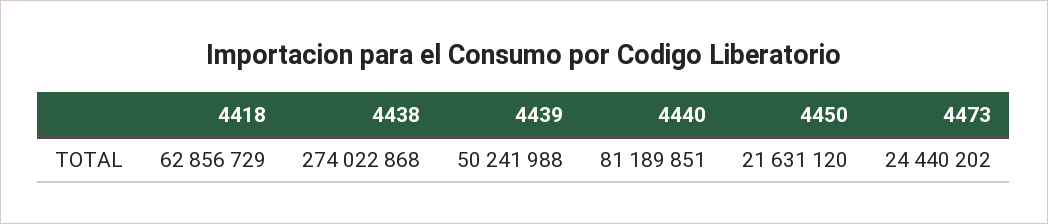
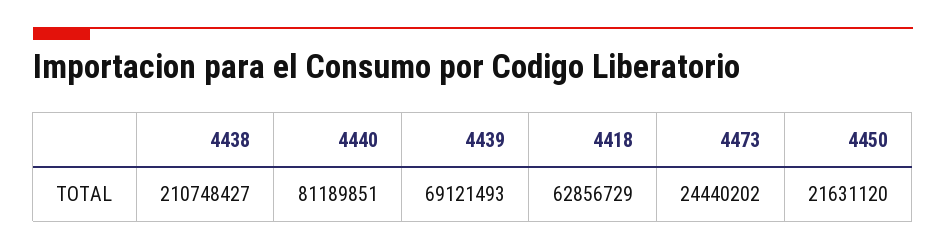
4438: 274022868 -> 210748427
4439: 50241988 -> 69121493

